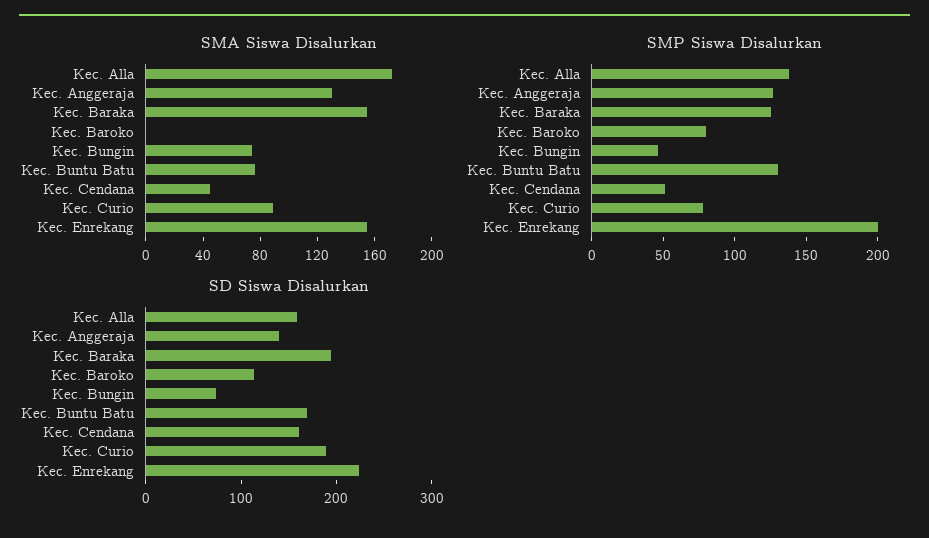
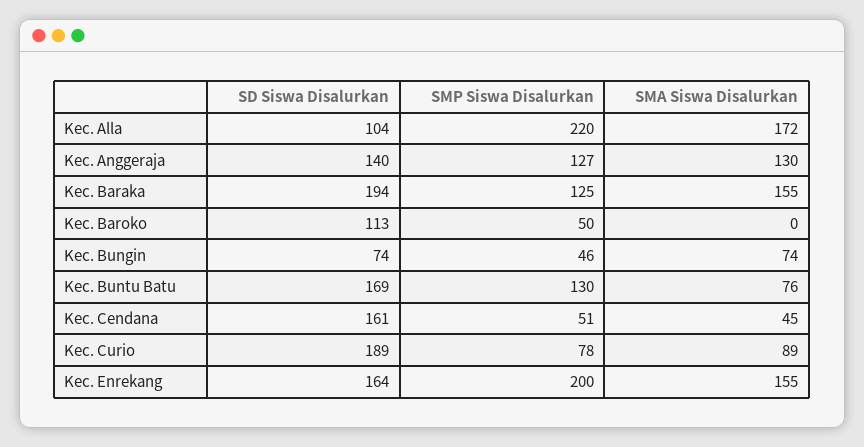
SMP Siswa Disalurkan, Kec. Alla: 140 -> 220
SMP Siswa Disalurkan, Kec. Baroko: 80 -> 50
SD Siswa Disalurkan, Kec. Alla: 160 -> 104
SD Siswa Disalurkan, Kec. Enrekang: 220 -> 164

